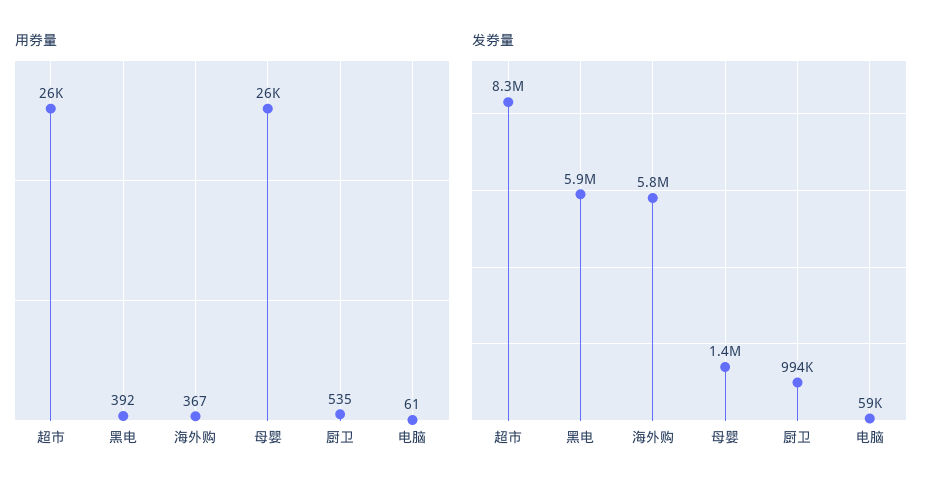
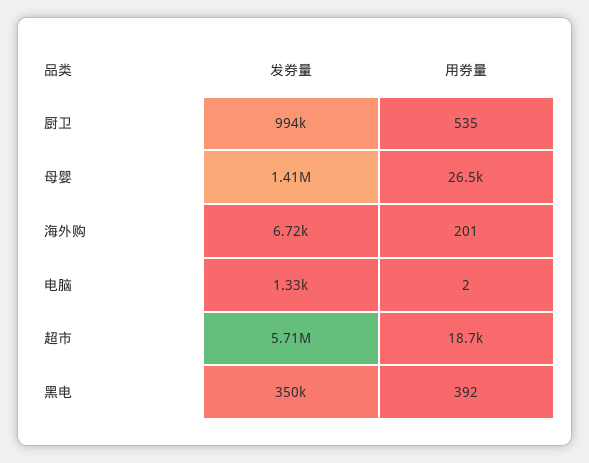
用券量, 超市: 26000 -> 18700
用券量, 海外购: 367 -> 201
用券量, 电脑: 61 -> 2
发券量, 超市: 8300000 -> 5710000
发券量, 黑电: 5900000 -> 350000
发券量, 海外购: 5800000 -> 6720
发券量, 电脑: 59000 -> 1330

